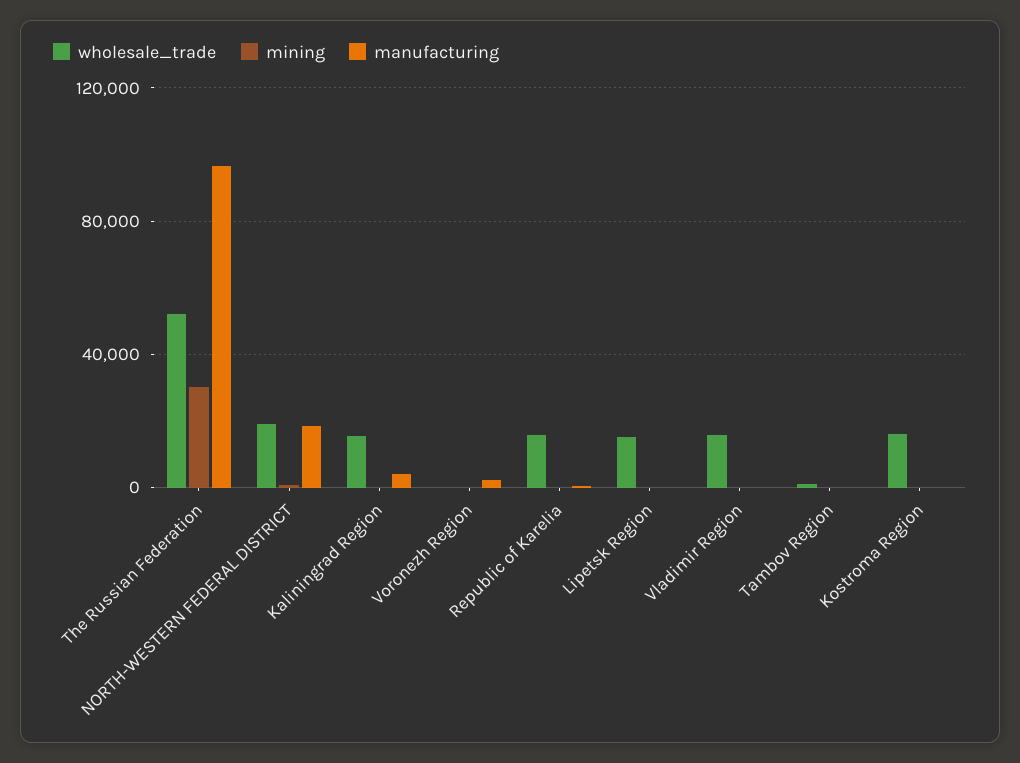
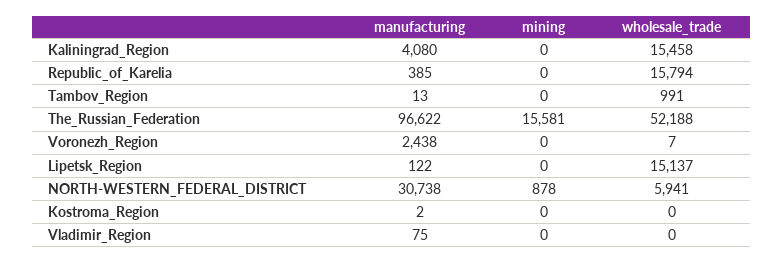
mining, The Russian Federation: 30000 -> 15581
wholesale_trade, NORTH-WESTERN FEDERAL DISTRICT: 20000 -> 5941
manufacturing, NORTH-WESTERN FEDERAL DISTRICT: 20000 -> 30738
wholesale_trade, Vladimir Region: 15000 -> 0
wholesale_trade, Kostroma Region: 15000 -> 0

